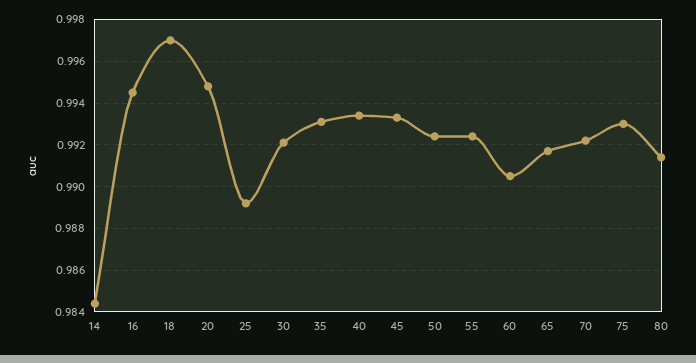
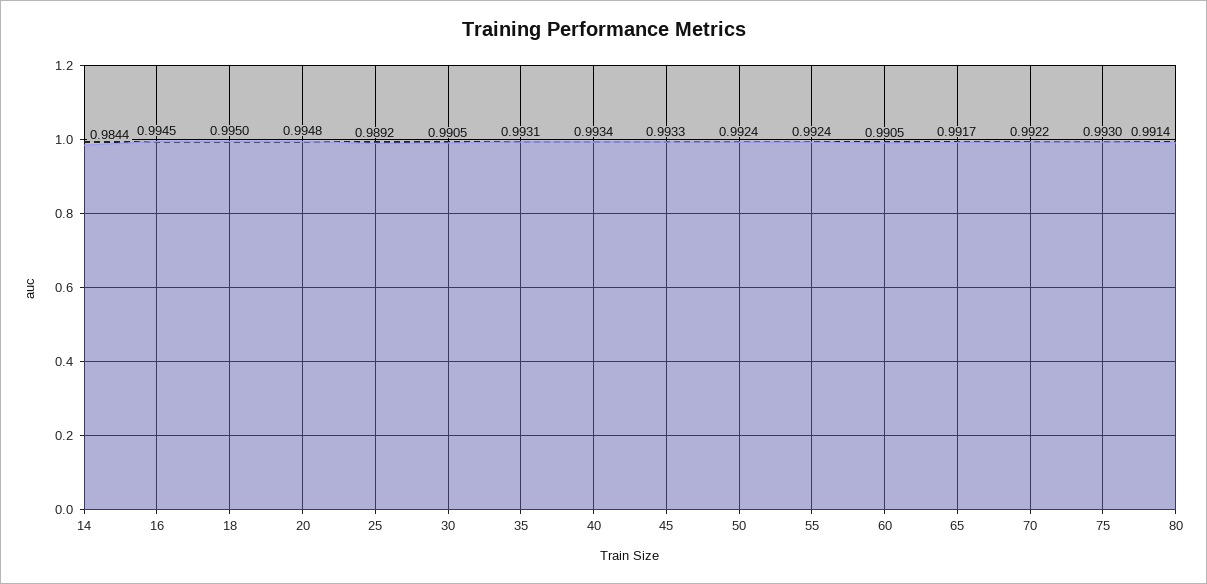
18: 0.997 -> 0.995
30: 0.992 -> 0.9905

